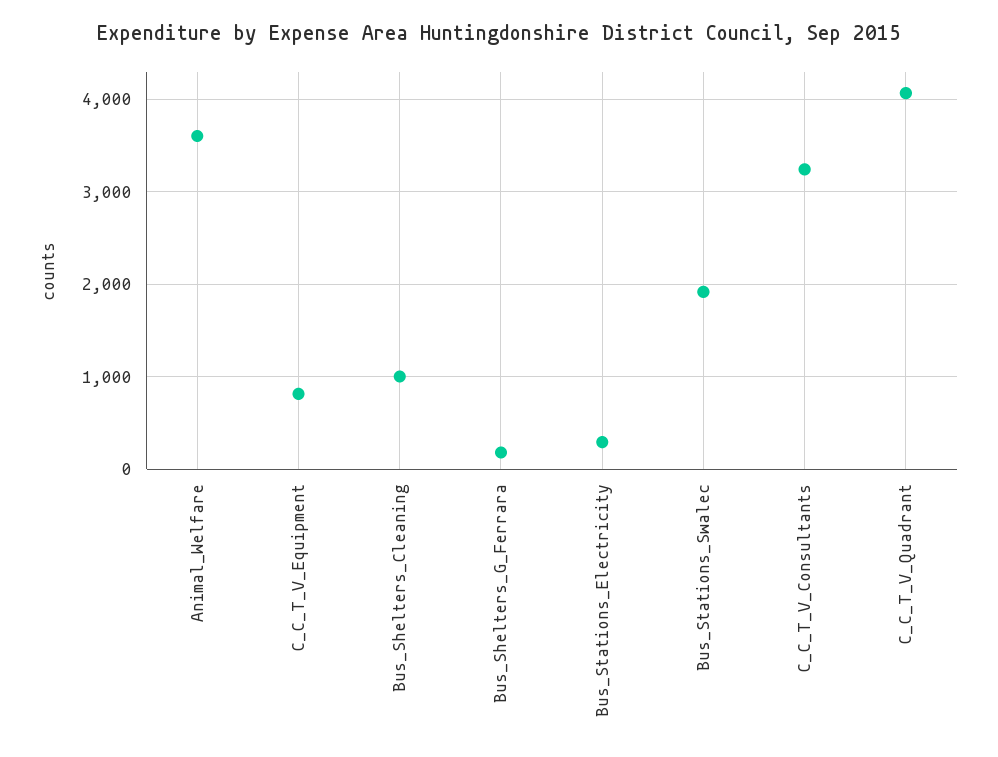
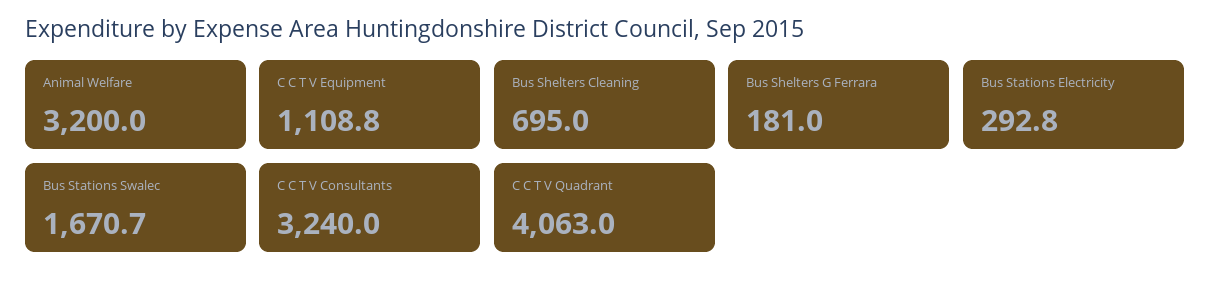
Animal_Welfare: 3600 -> 3200
C_C_T_V_Equipment: 800 -> 1108.8
Bus_Shelters_Cleaning: 1000 -> 695
Bus_Stations_Swalec: 1900 -> 1670.7

